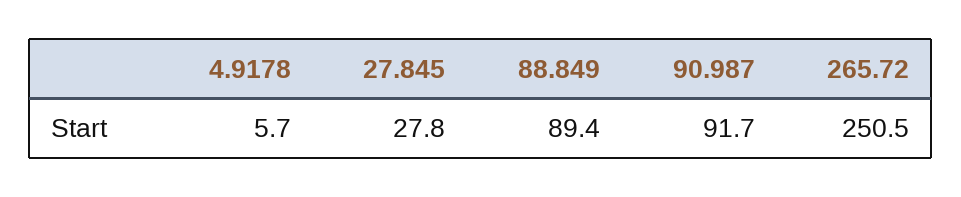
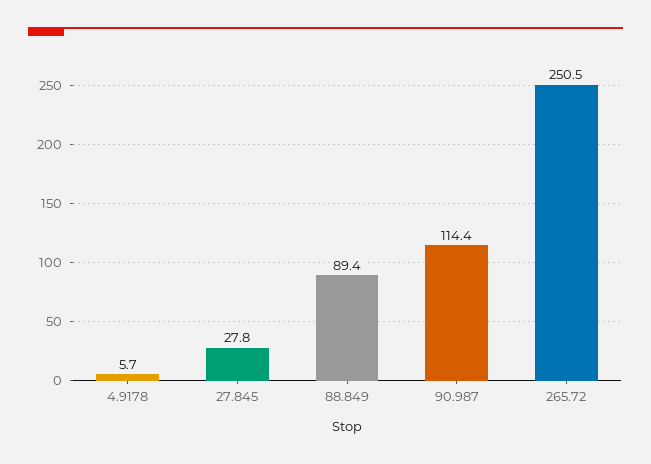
90.987: 91.7 -> 114.4

